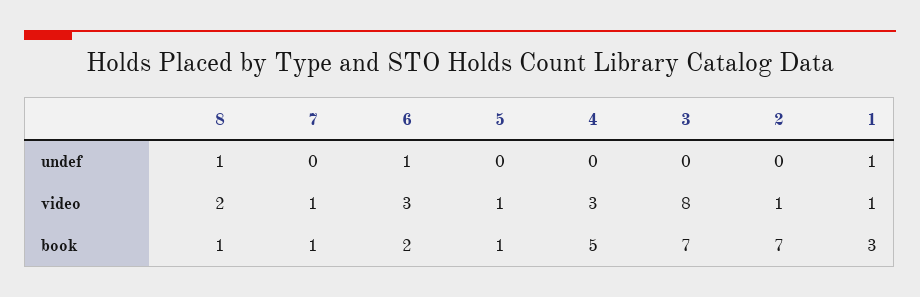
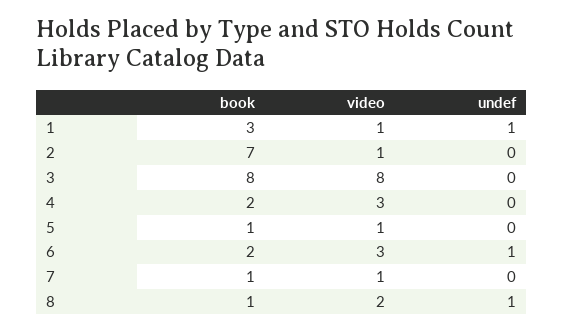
4, book: 5 -> 2
3, book: 7 -> 8

